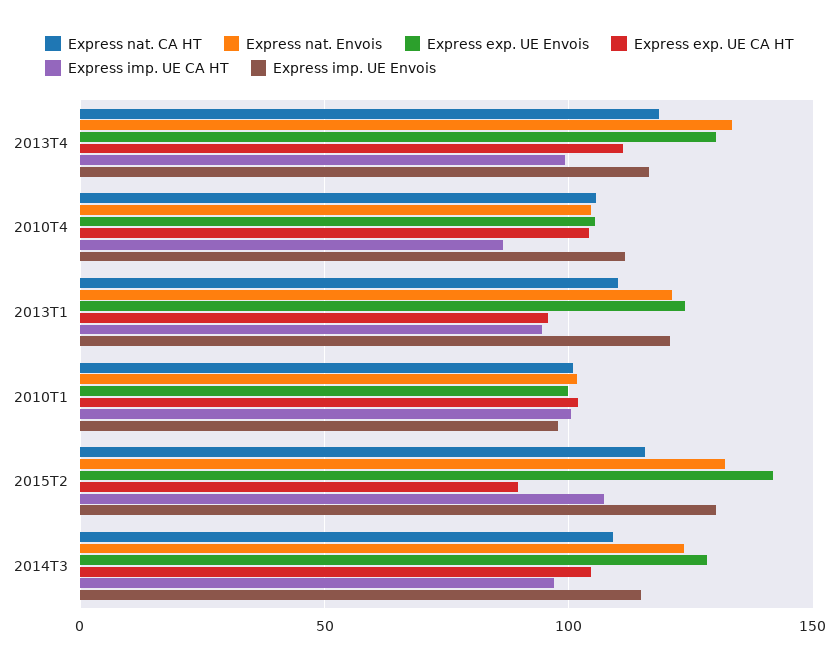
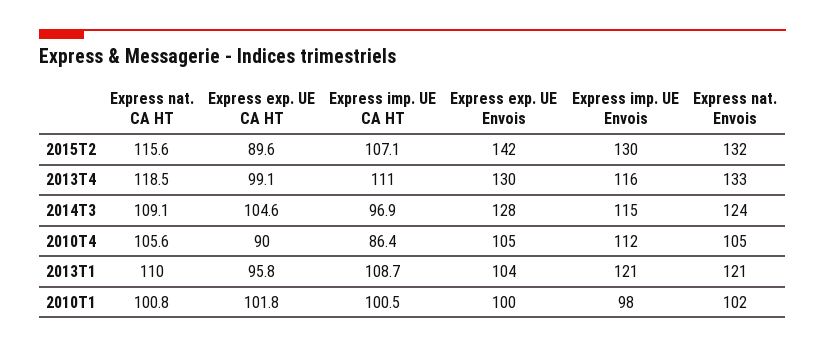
Express exp. UE CA HT, 2013T4: 110 -> 99.1
Express imp. UE CA HT, 2013T4: 100 -> 111
Express exp. UE CA HT, 2010T4: 105 -> 90
Express exp. UE Envois, 2013T1: 125 -> 104
Express imp. UE CA HT, 2013T1: 95 -> 108.7

